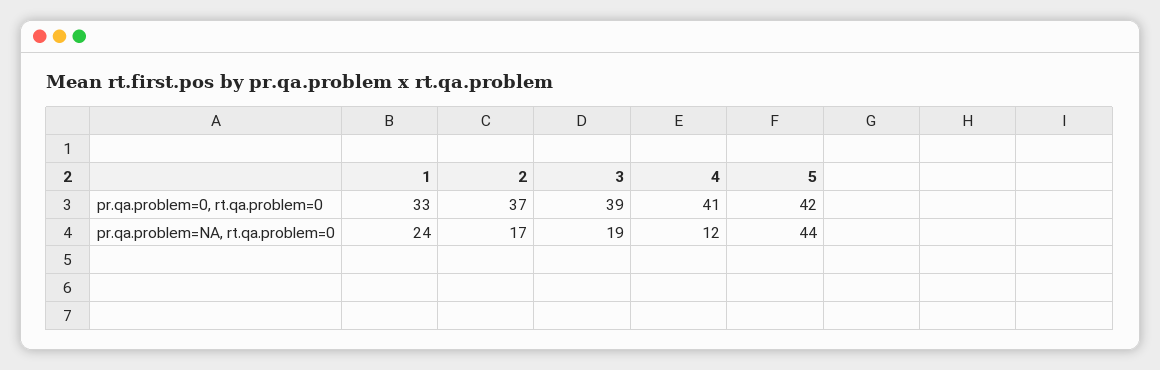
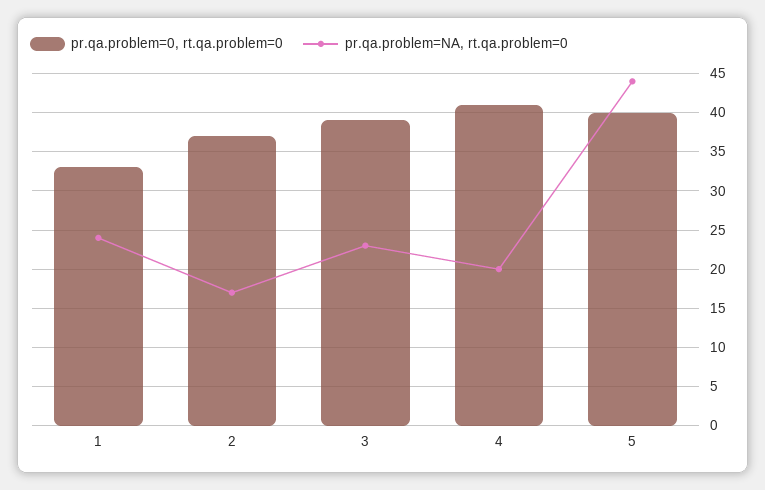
pr.qa.problem=0, rt.qa.problem=0, 5: 42 -> 40
pr.qa.problem=NA, rt.qa.problem=0, 3: 19 -> 23
pr.qa.problem=NA, rt.qa.problem=0, 4: 12 -> 20

